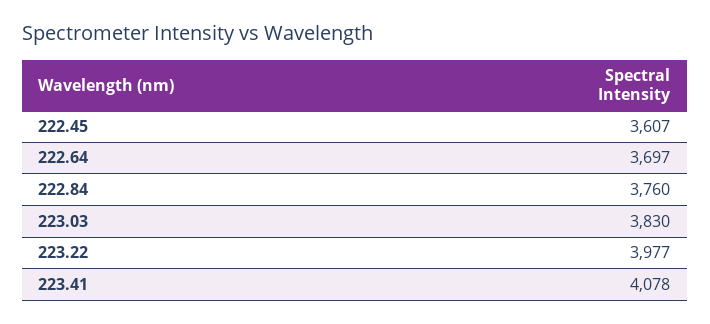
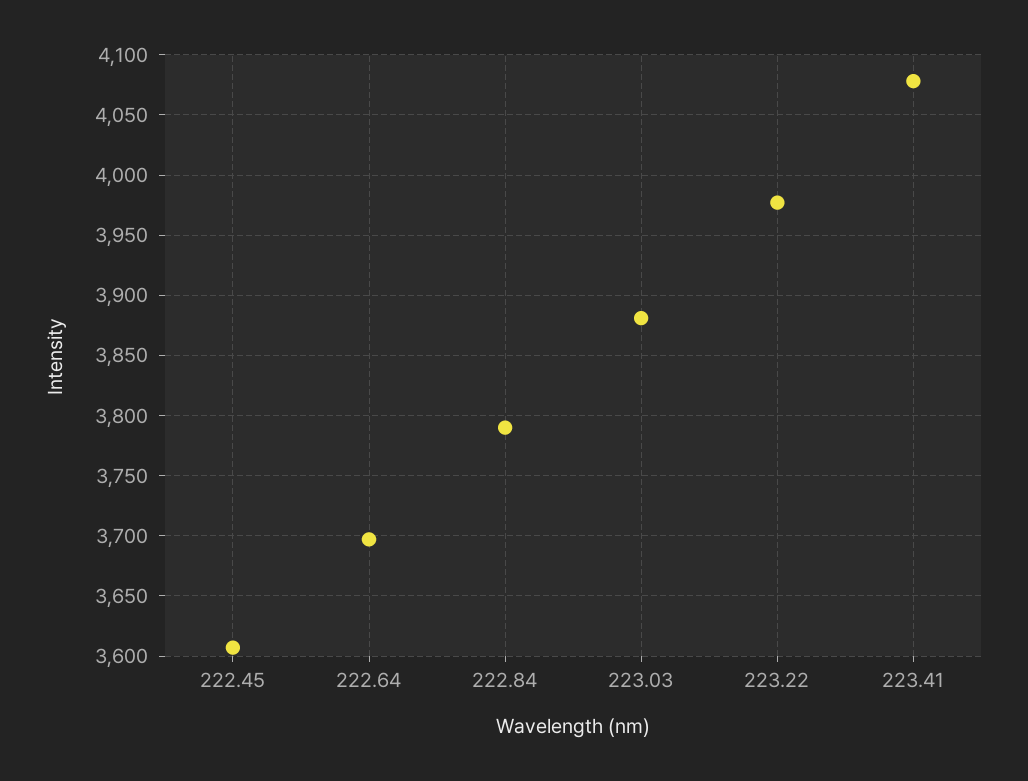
222.84: 3760 -> 3790
223.03: 3830 -> 3880

